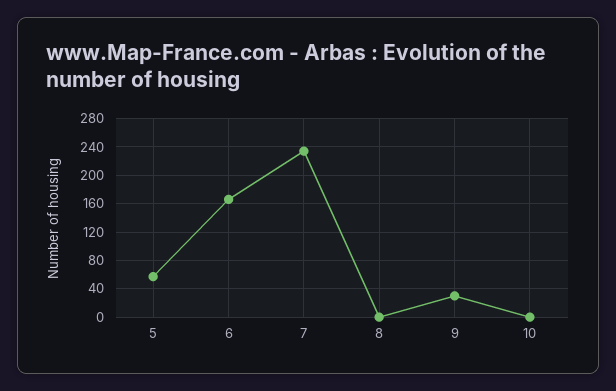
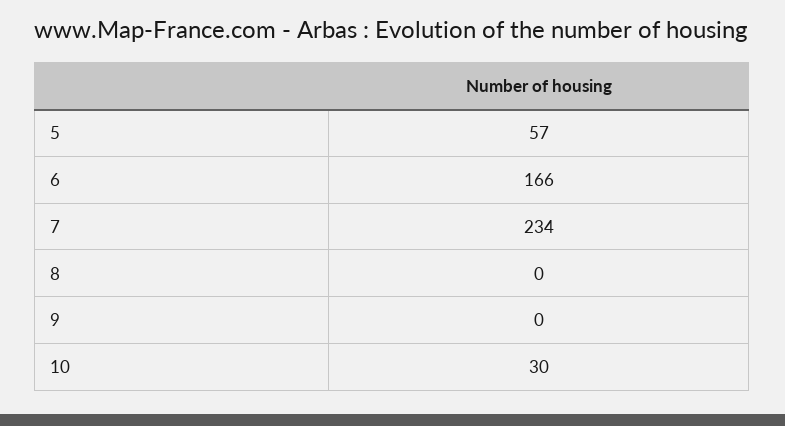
9: 30 -> 0
10: 0 -> 30

